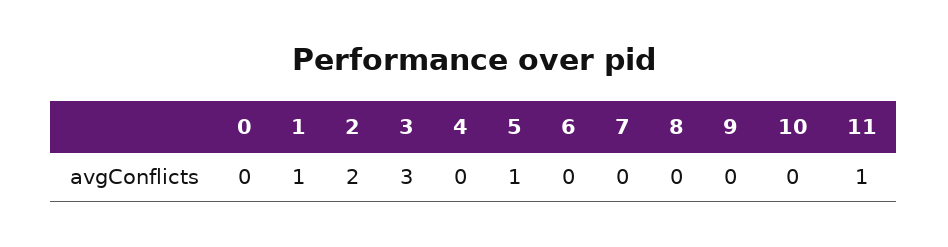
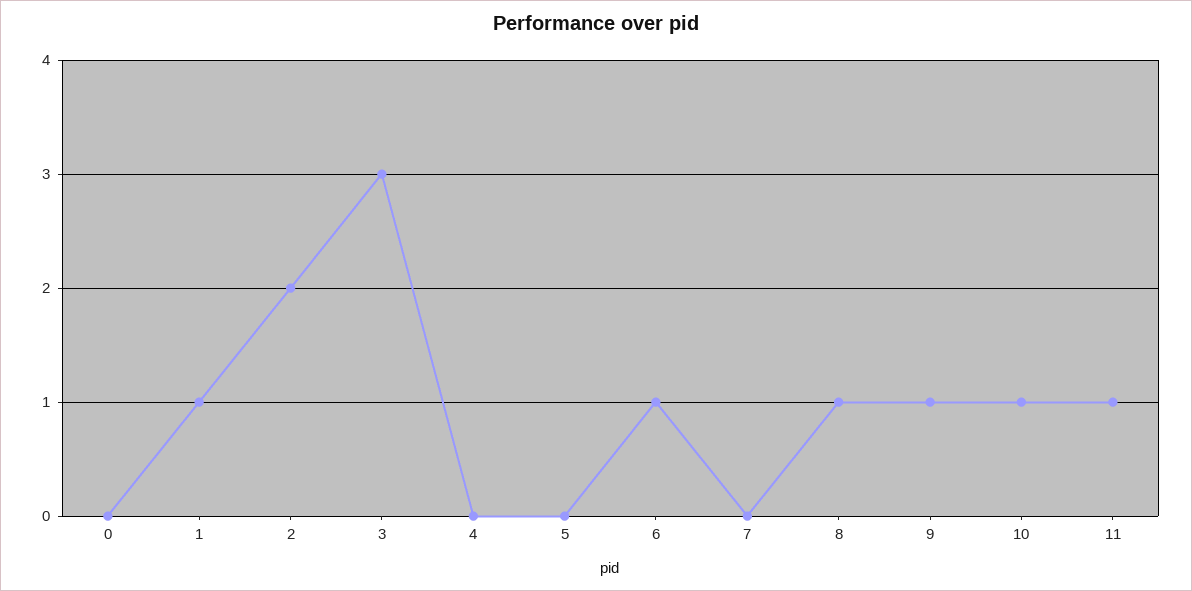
5: 1 -> 0
6: 0 -> 1
8: 0 -> 1
9: 0 -> 1
10: 0 -> 1

